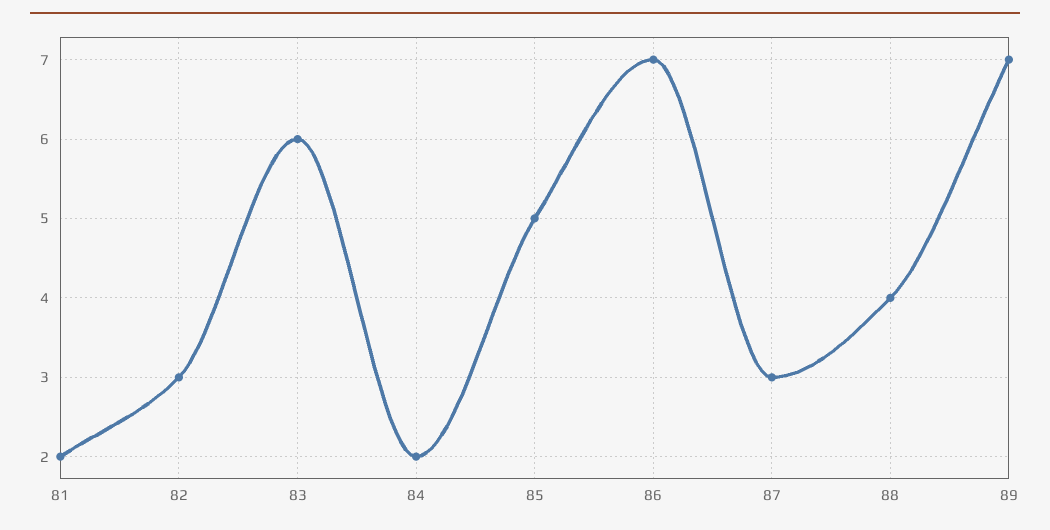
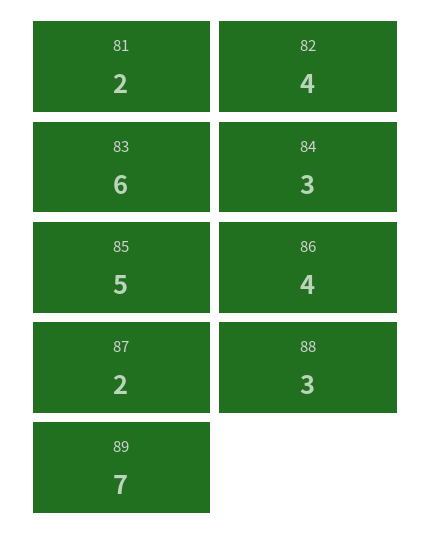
82: 3 -> 4
84: 2 -> 3
86: 7 -> 4
87: 3 -> 2
88: 4 -> 3

